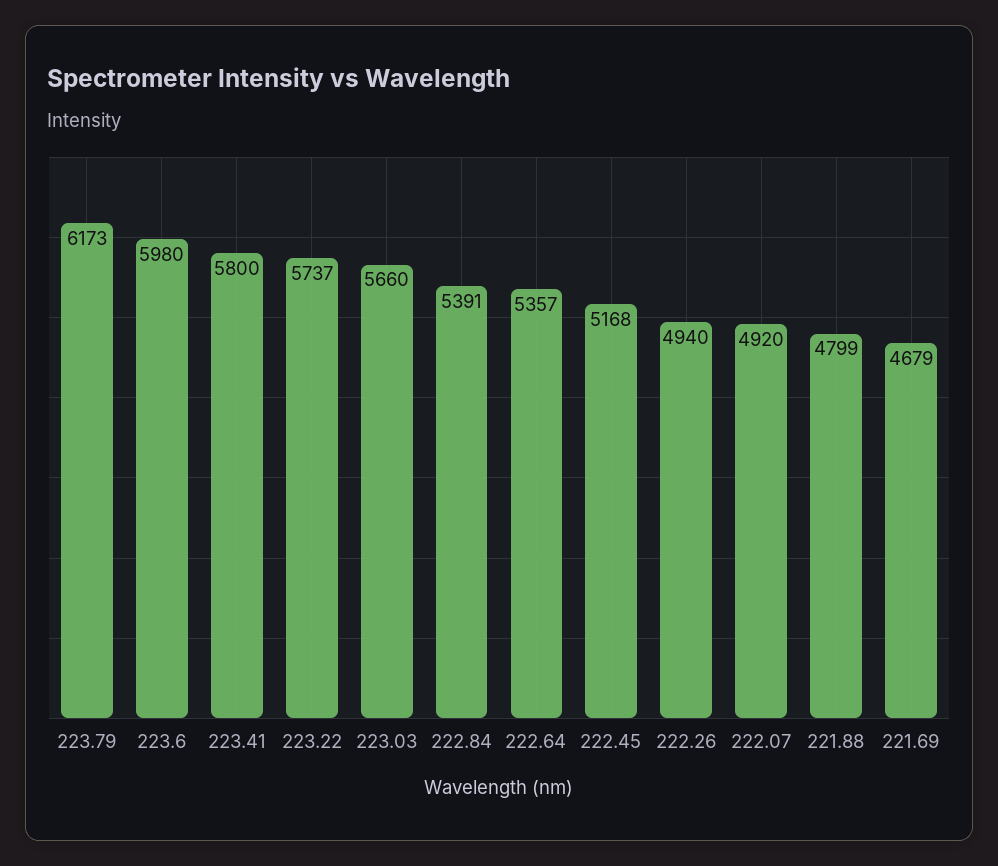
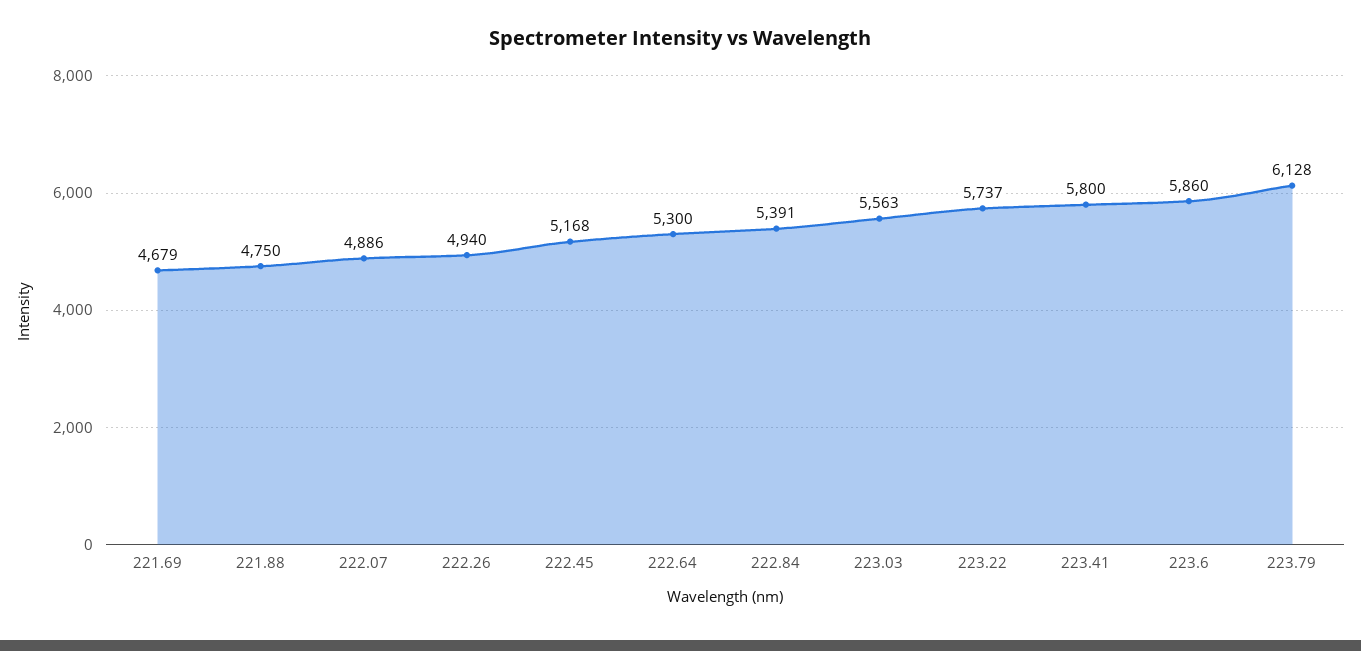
223.79: 6173 -> 6128
223.6: 5980 -> 5860
223.03: 5660 -> 5563
222.64: 5357 -> 5300
222.07: 4920 -> 4886
221.88: 4799 -> 4750

